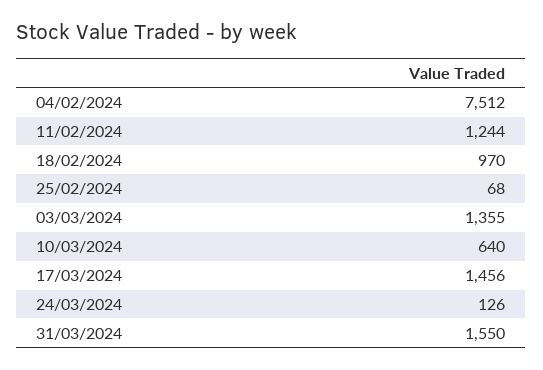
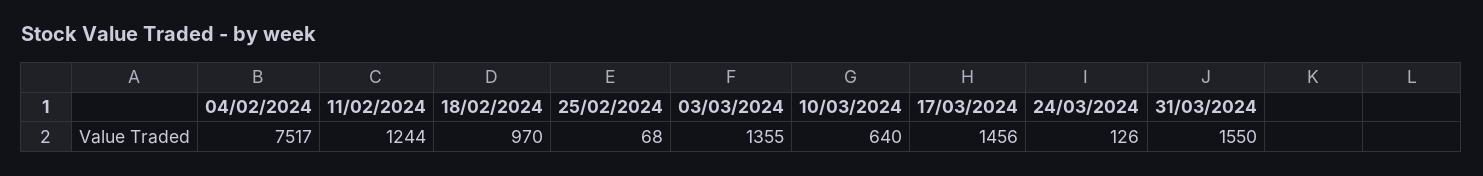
04/02/2024: 7512 -> 7517

